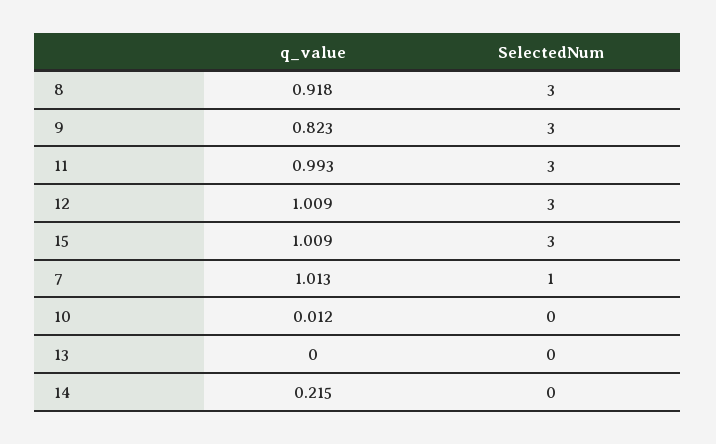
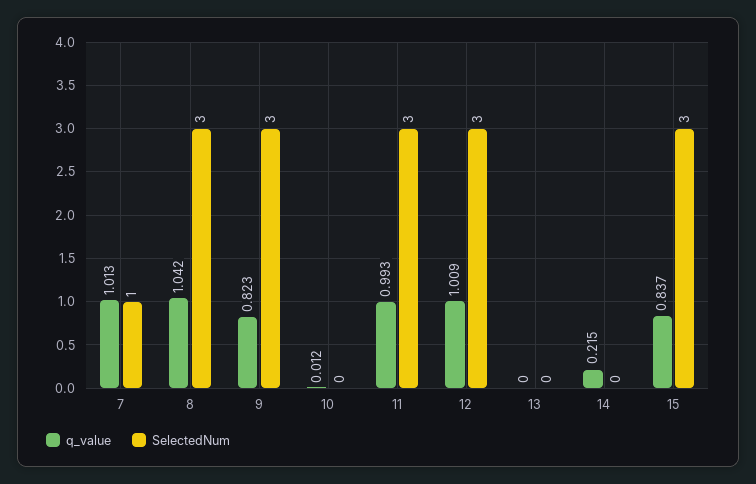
q_value, 8: 0.918 -> 1.042
q_value, 15: 1.009 -> 0.837

